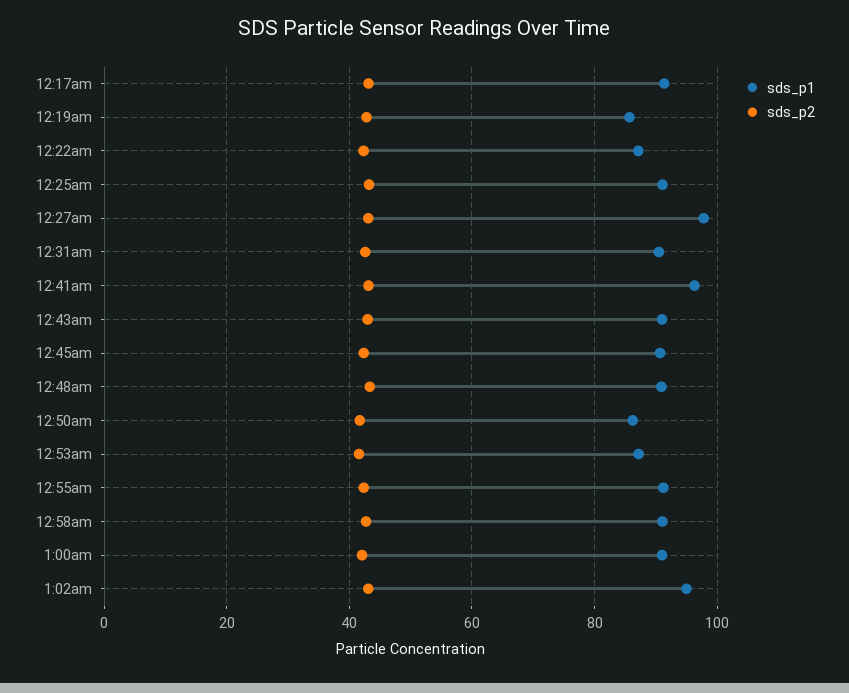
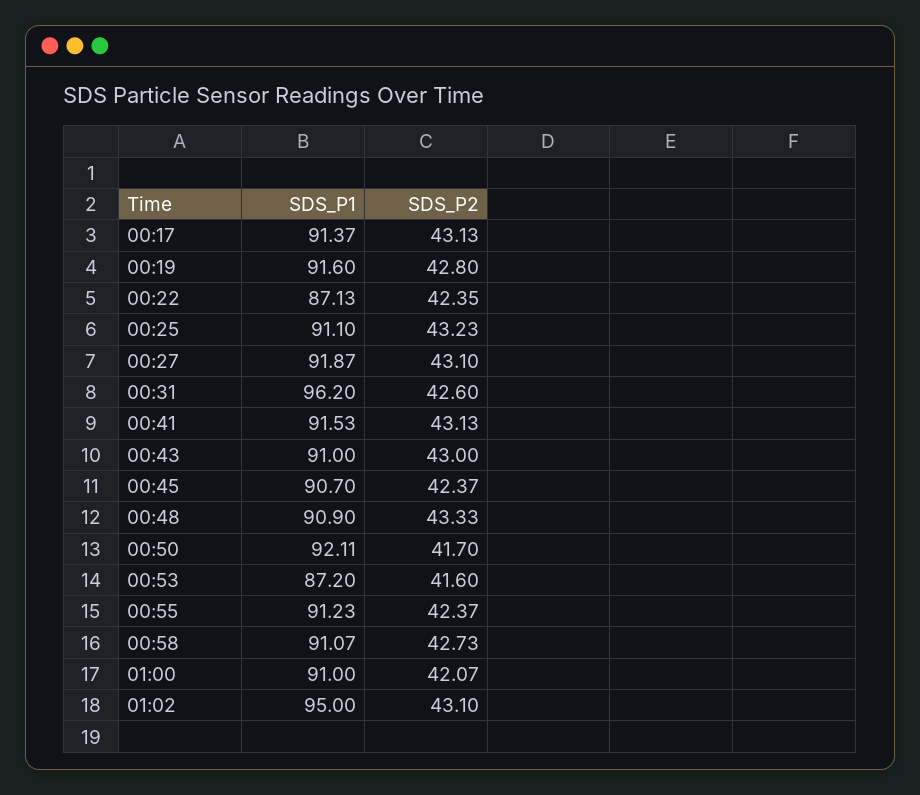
sds_p1, 12:19am: 86 -> 91.6
sds_p1, 12:27am: 98 -> 91.87
sds_p1, 12:31am: 90 -> 96.2
sds_p1, 12:41am: 96 -> 91.53
sds_p1, 12:50am: 86 -> 92.11

